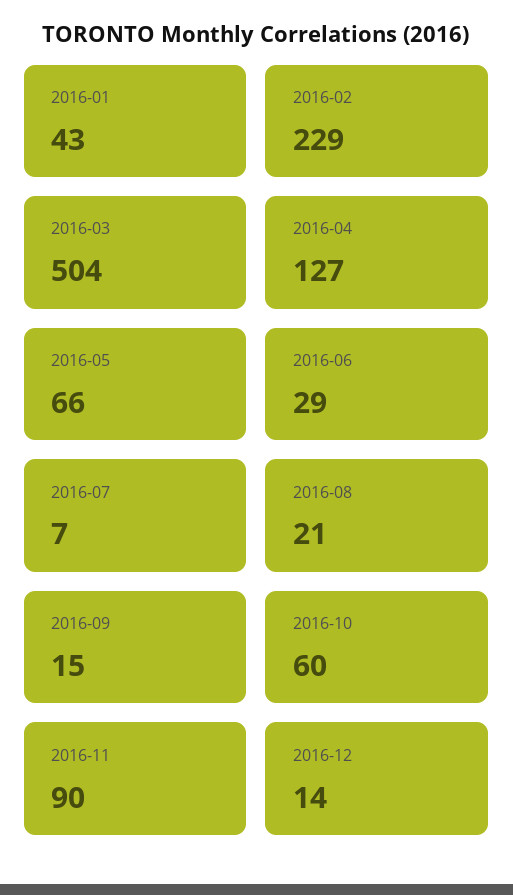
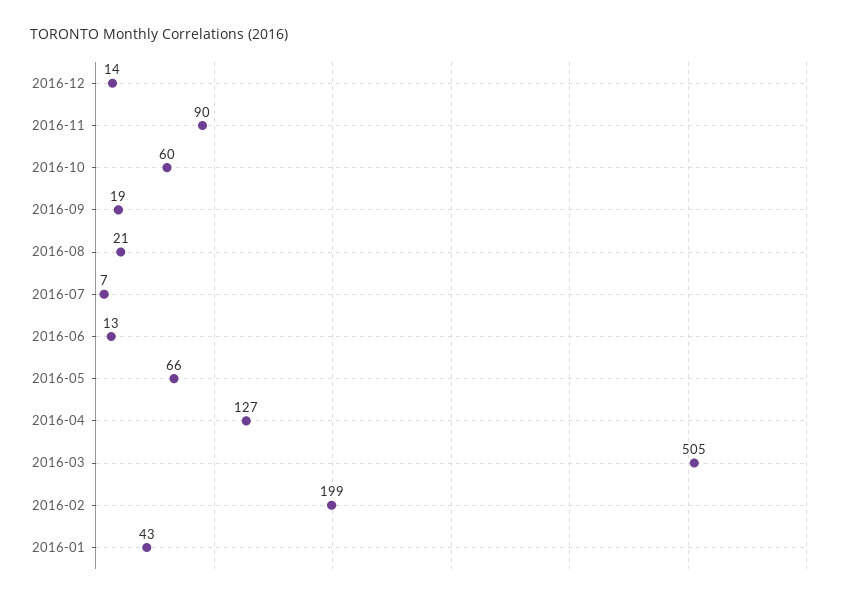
2016-02: 229 -> 199
2016-03: 504 -> 505
2016-06: 29 -> 13
2016-09: 15 -> 19

